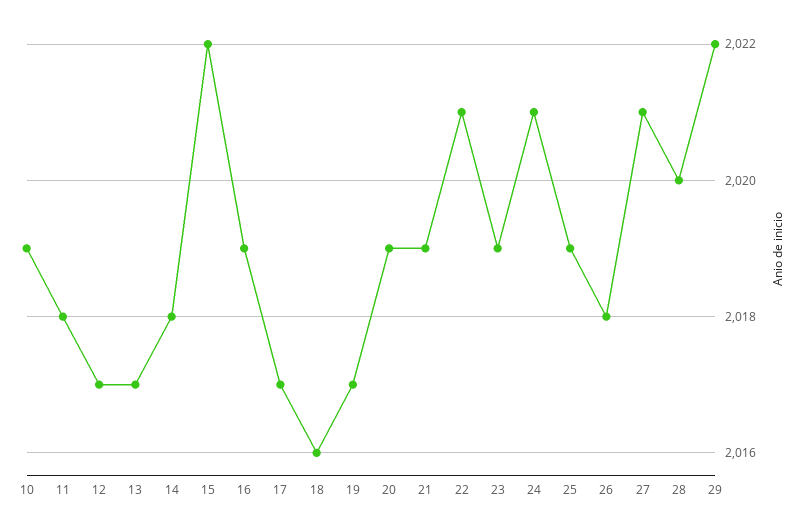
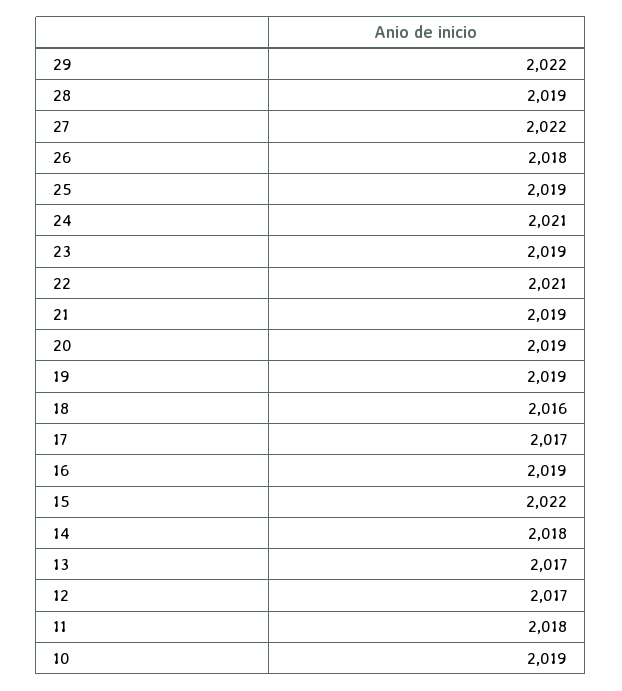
19: 2017 -> 2019
27: 2021 -> 2022
28: 2020 -> 2019

